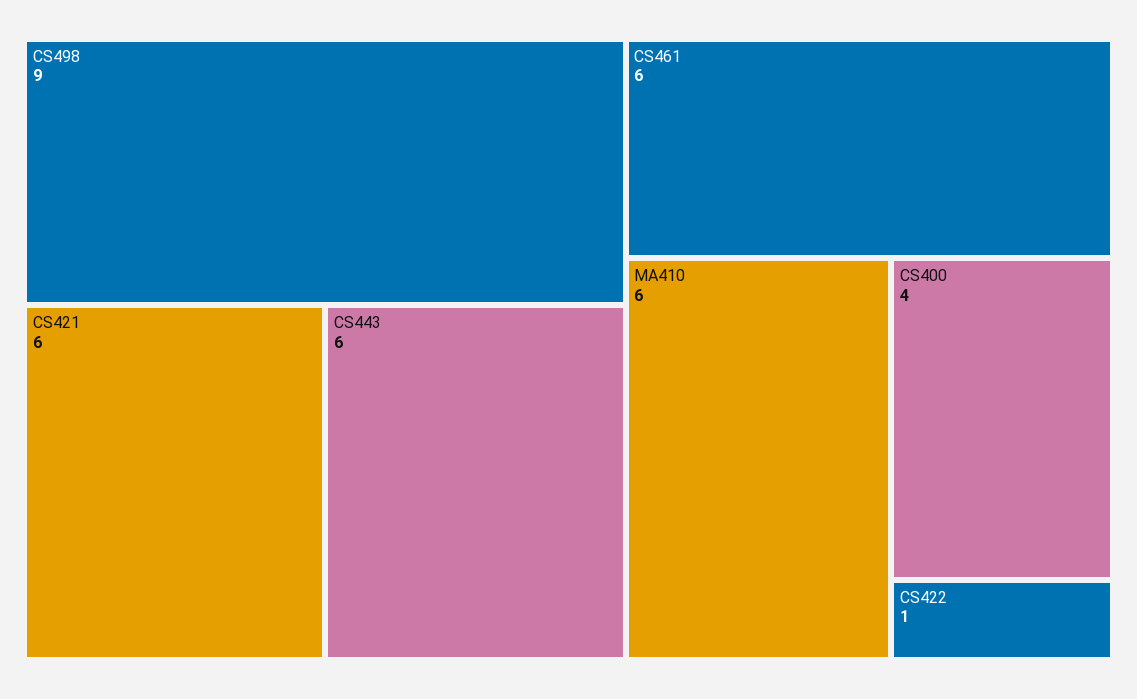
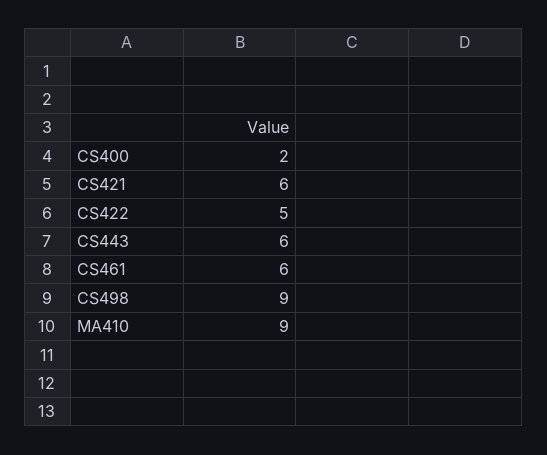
MA410: 6 -> 9
CS400: 4 -> 2
CS422: 1 -> 5

